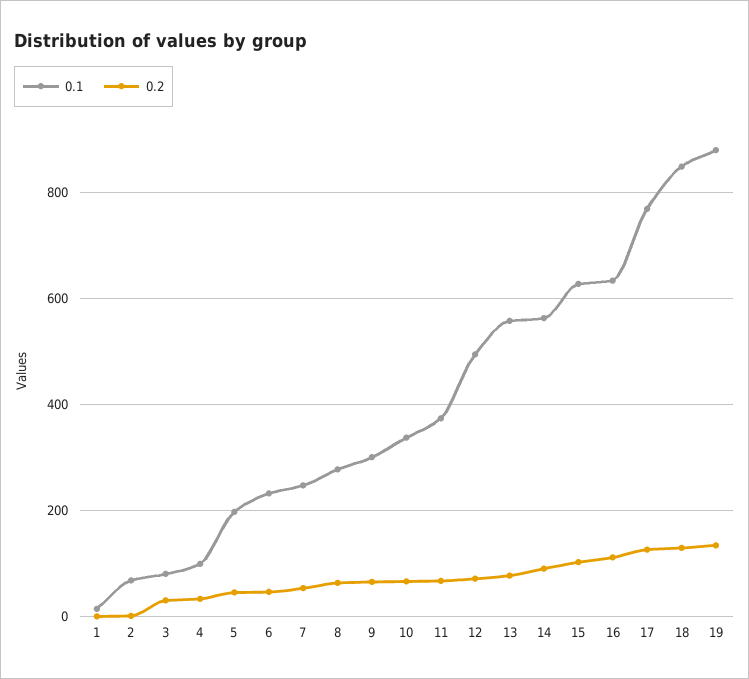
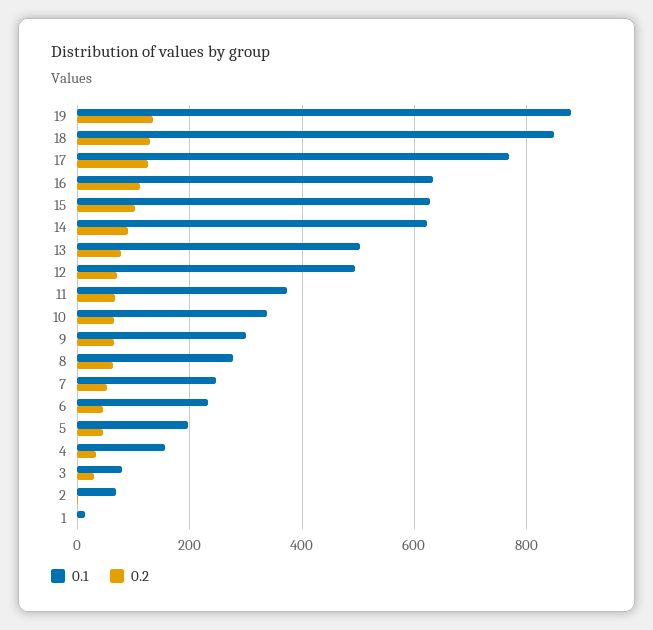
0.1, 4: 100 -> 160
0.1, 13: 560 -> 500
0.1, 14: 560 -> 620

